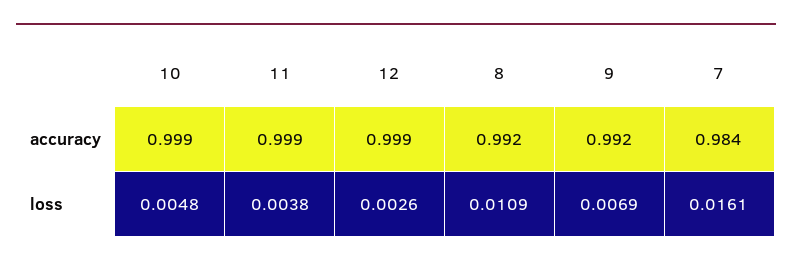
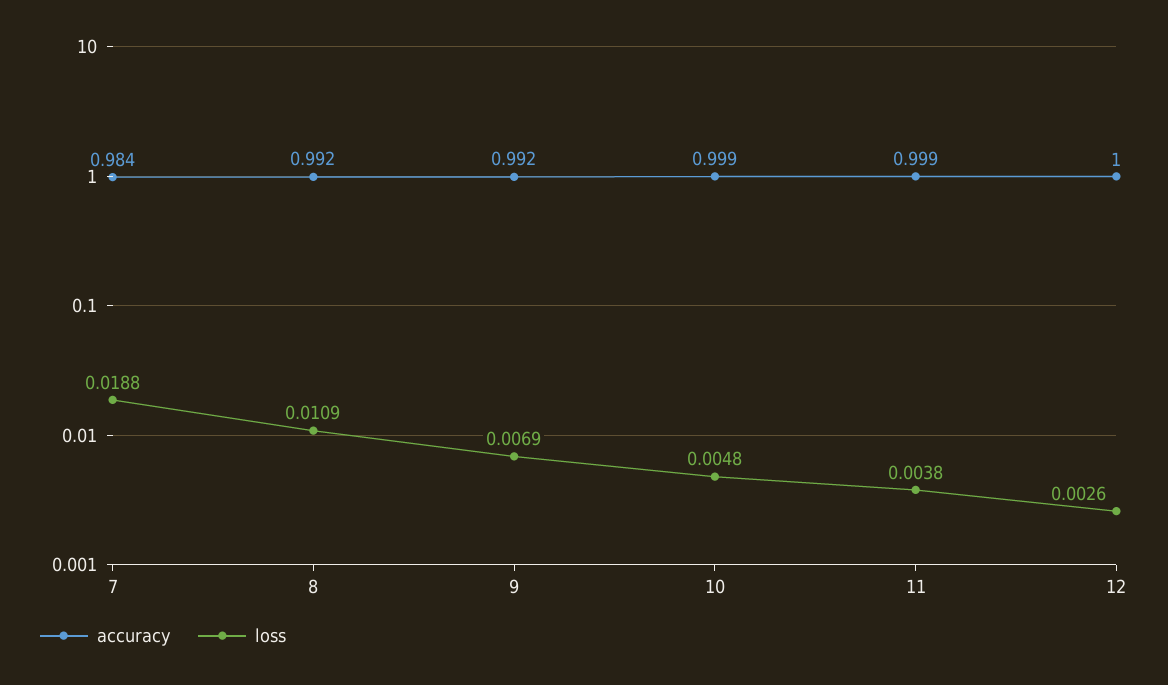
accuracy, 12: 0.999 -> 1
loss, 7: 0.0161 -> 0.0188

